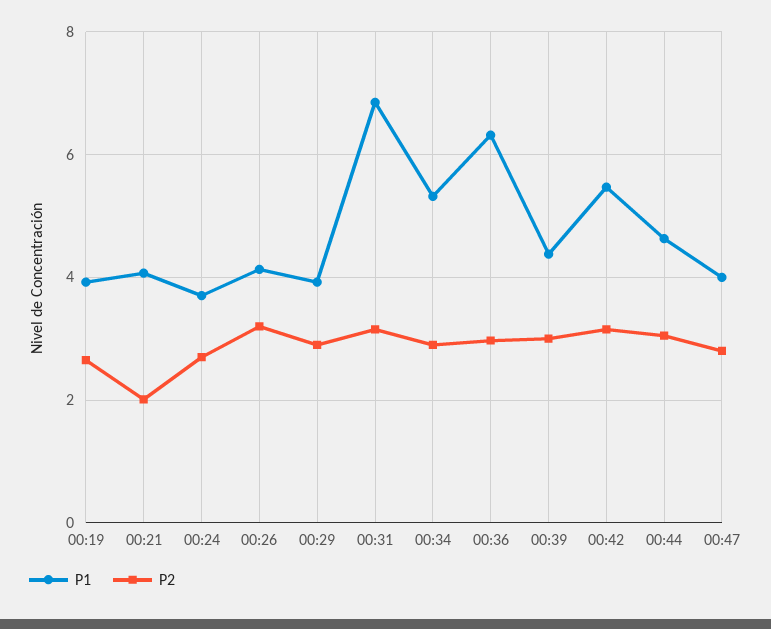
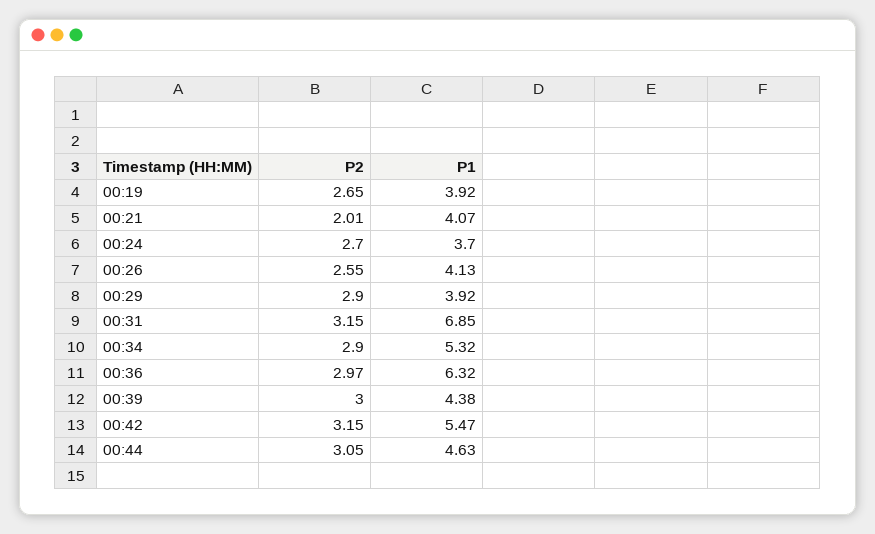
P2, 00:26: 3.2 -> 2.55
P1, 00:47: 4 -> none
P2, 00:47: 2.8 -> none

